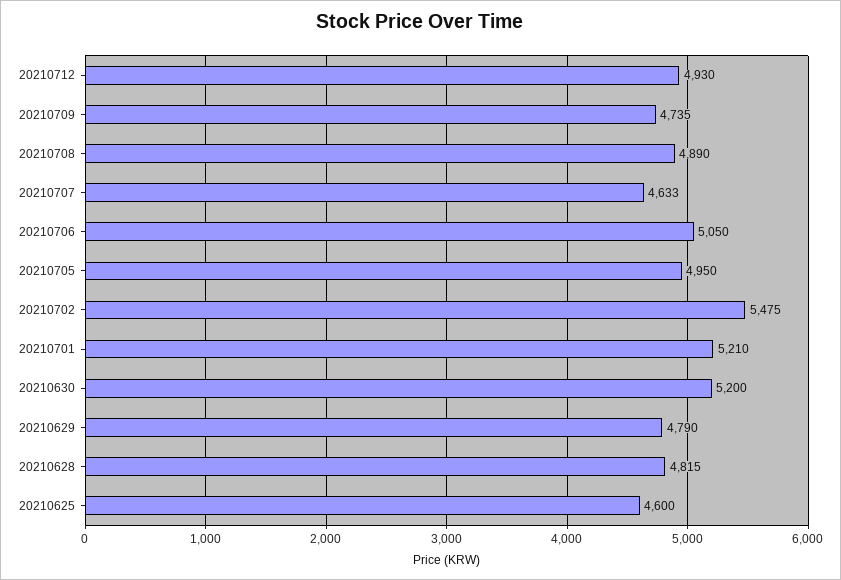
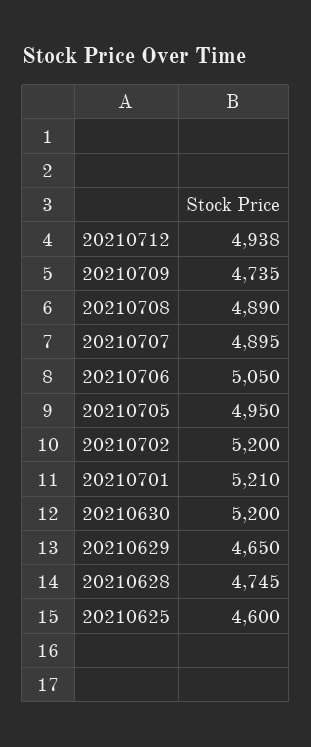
20210712: 4930 -> 4938
20210707: 4633 -> 4895
20210702: 5475 -> 5200
20210629: 4790 -> 4650
20210628: 4815 -> 4745

